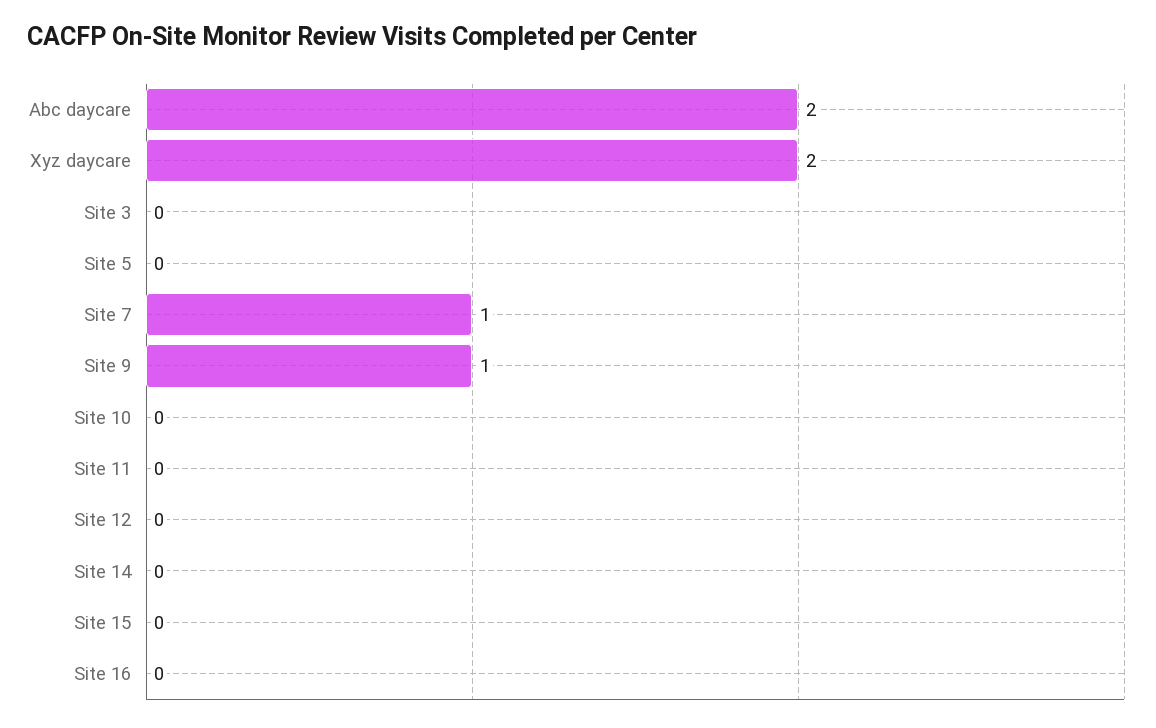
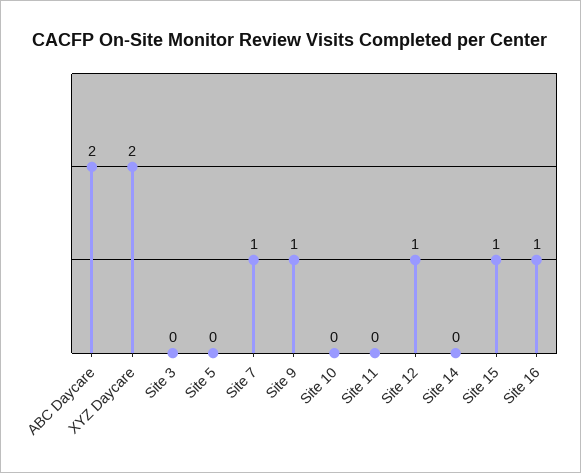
Site 12: 0 -> 1
Site 15: 0 -> 1
Site 16: 0 -> 1

